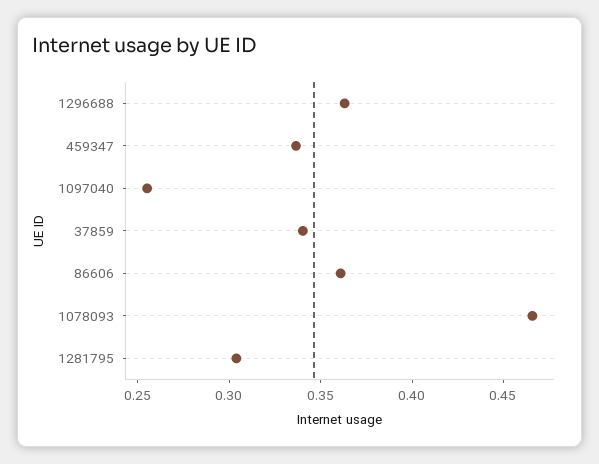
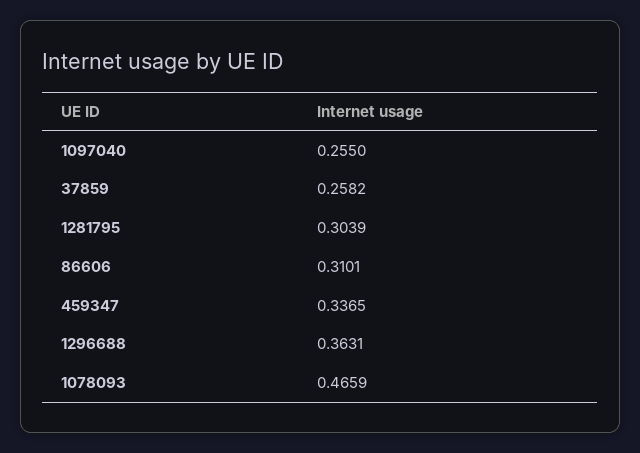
37859: 0.34 -> 0.2582
86606: 0.36 -> 0.3101

